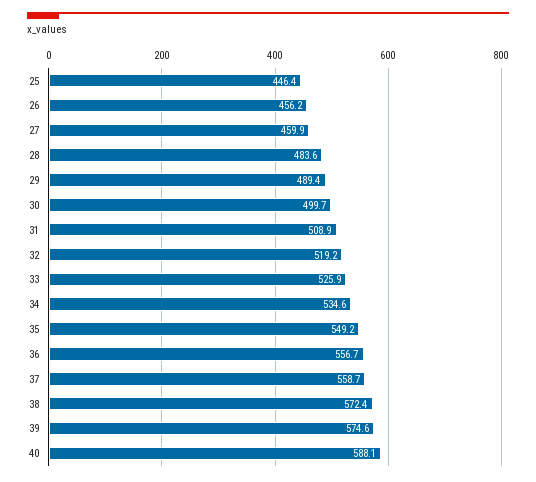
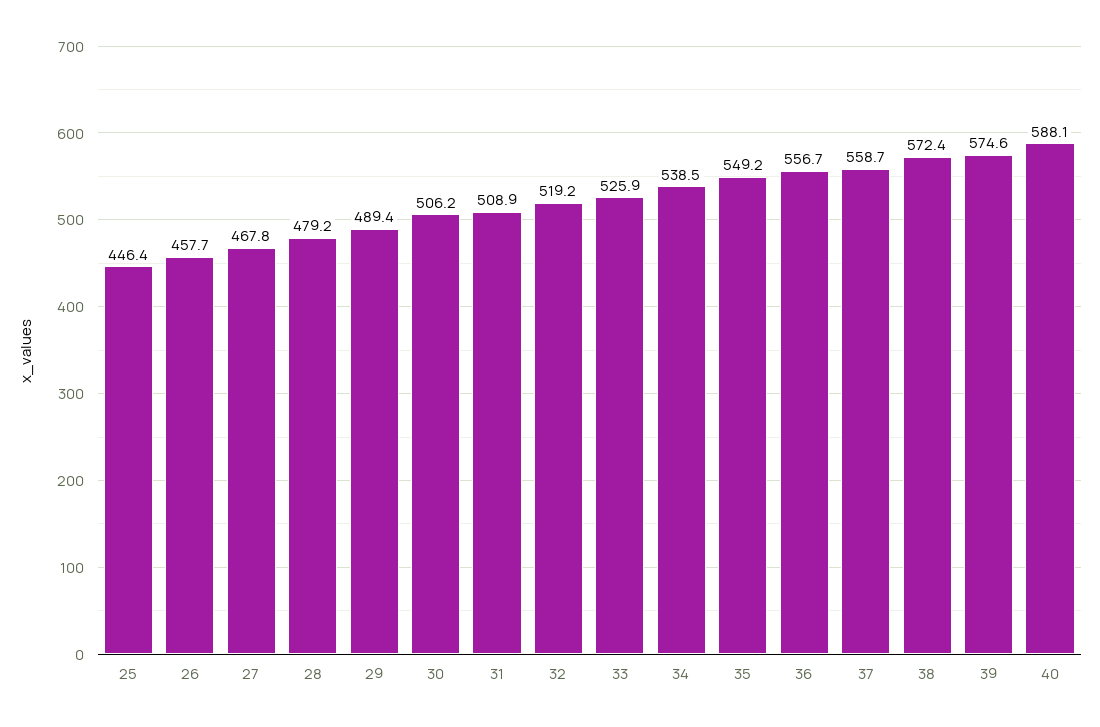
26: 456.2 -> 457.7
27: 459.9 -> 467.8
28: 483.6 -> 479.2
30: 499.7 -> 506.2
34: 534.6 -> 538.5

